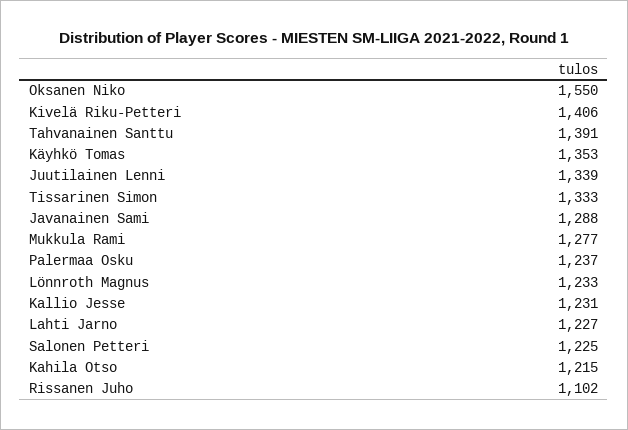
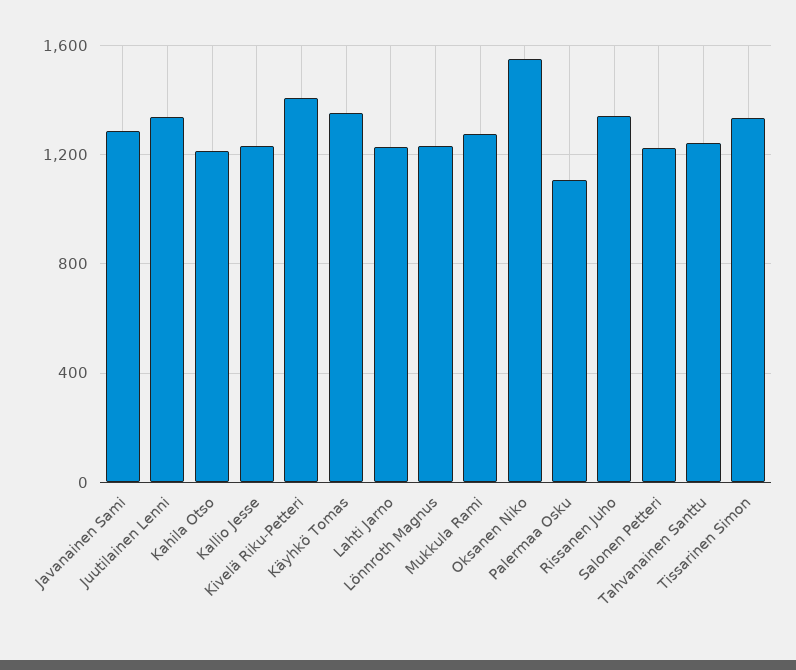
Tahvanainen Santtu: 1391 -> 1250
Palermaa Osku: 1237 -> 1100
Rissanen Juho: 1102 -> 1350

